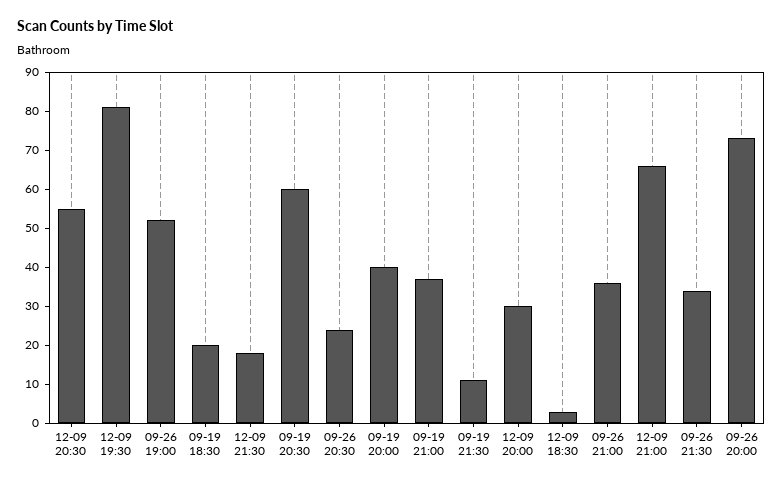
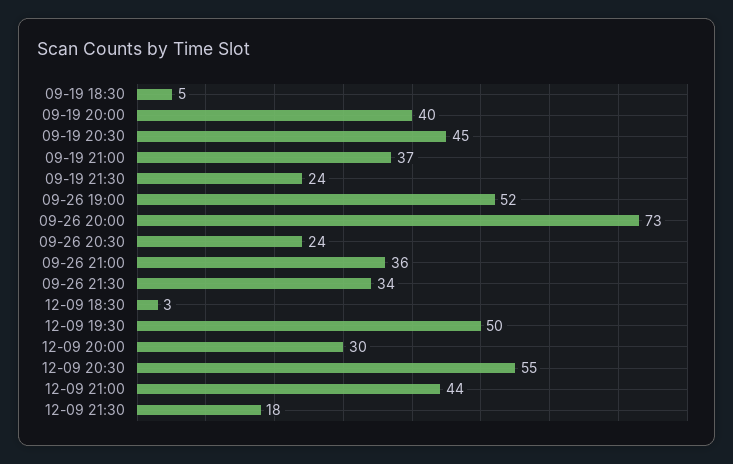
12-09 19:30: 80 -> 50
09-19 18:30: 20 -> 5
09-19 20:30: 60 -> 45
09-19 21:30: 10 -> 24
12-09 21:00: 65 -> 44

